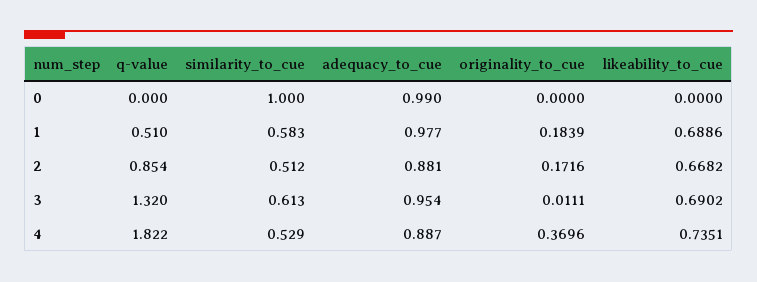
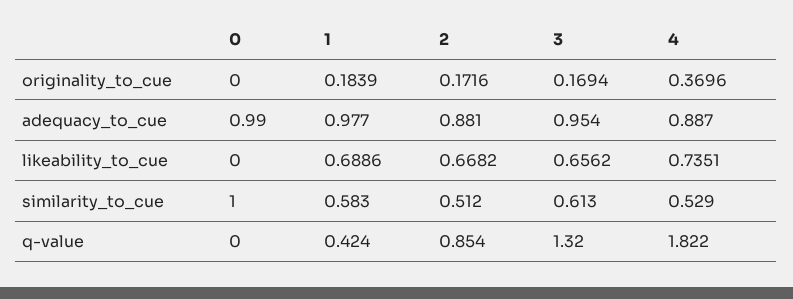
q-value, 1: 0.51 -> 0.424
originality_to_cue, 3: 0.0111 -> 0.1694
likeability_to_cue, 3: 0.6902 -> 0.6562

